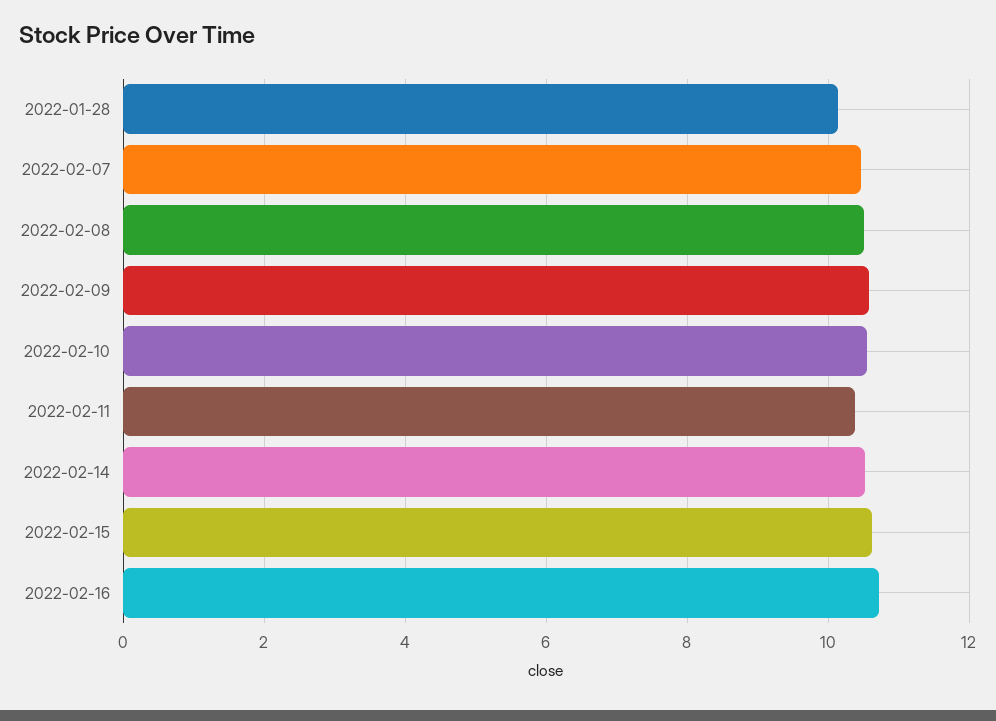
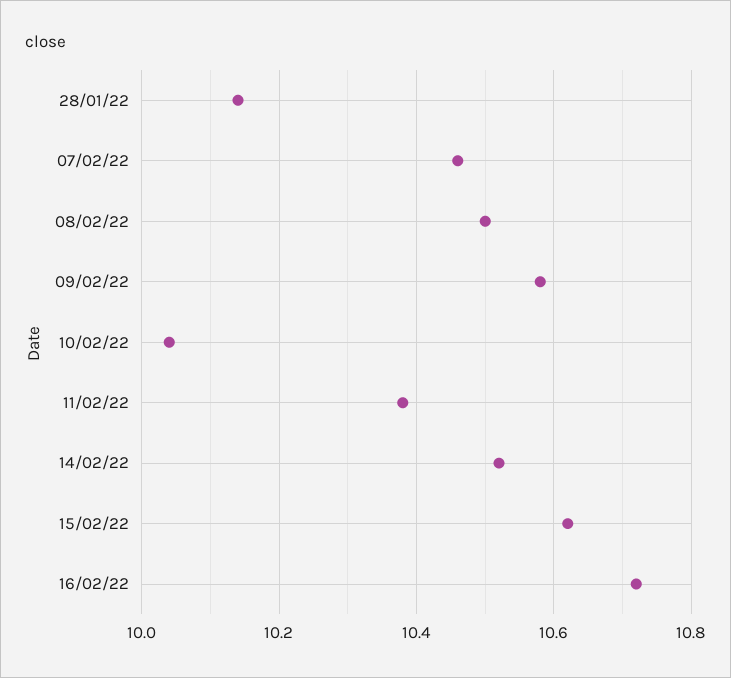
2022-02-10: 10.6 -> 10.05

